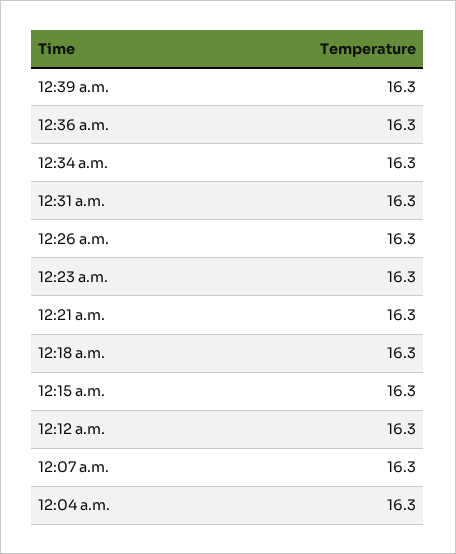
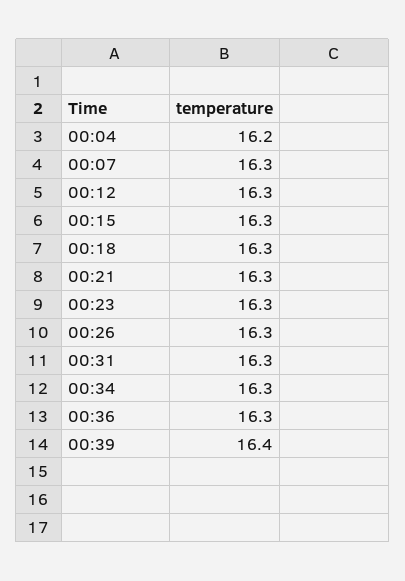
12:39 a.m.: 16.3 -> 16.4
12:04 a.m.: 16.3 -> 16.2

